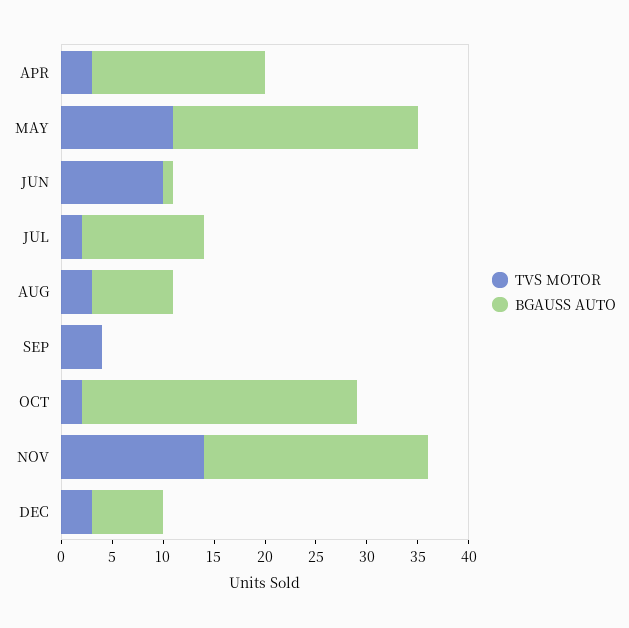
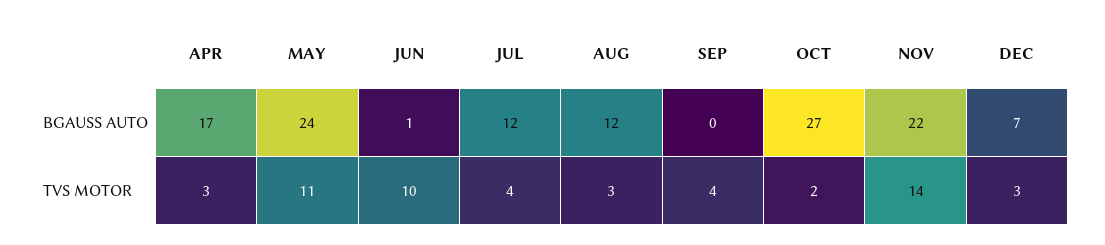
TVS MOTOR, JUL: 2 -> 4
BGAUSS AUTO, AUG: 8 -> 12

